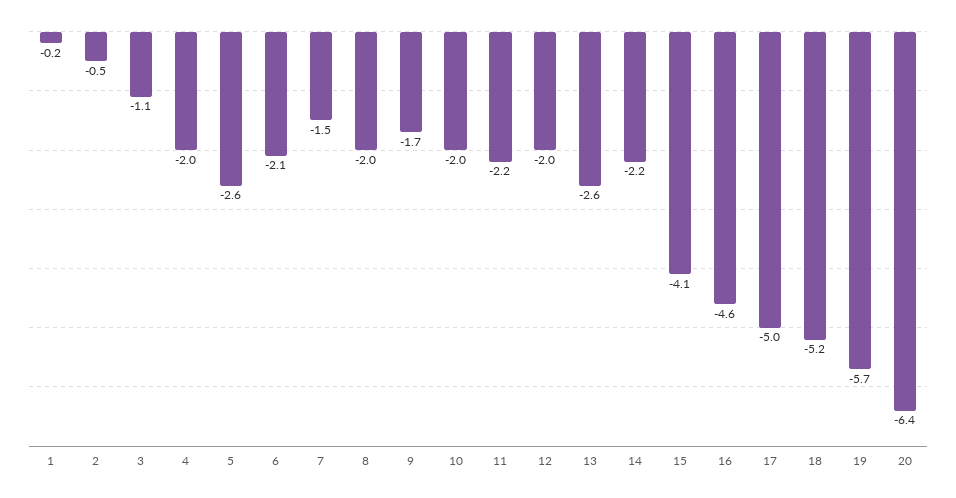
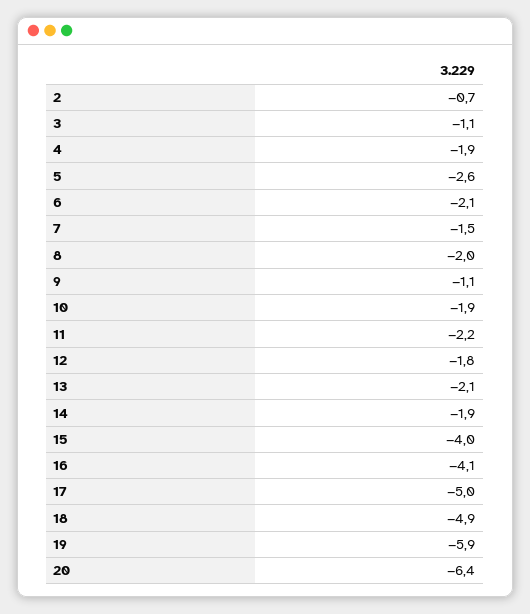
1: -0.2 -> none
2: -0.5 -> -0.7
4: -2 -> -1.9
9: -1.7 -> -1.1
10: -2 -> -1.9
12: -2 -> -1.8
13: -2.6 -> -2.1
14: -2.2 -> -1.9
15: -4.1 -> -4
16: -4.6 -> -4.1
18: -5.2 -> -4.9
19: -5.7 -> -5.9

